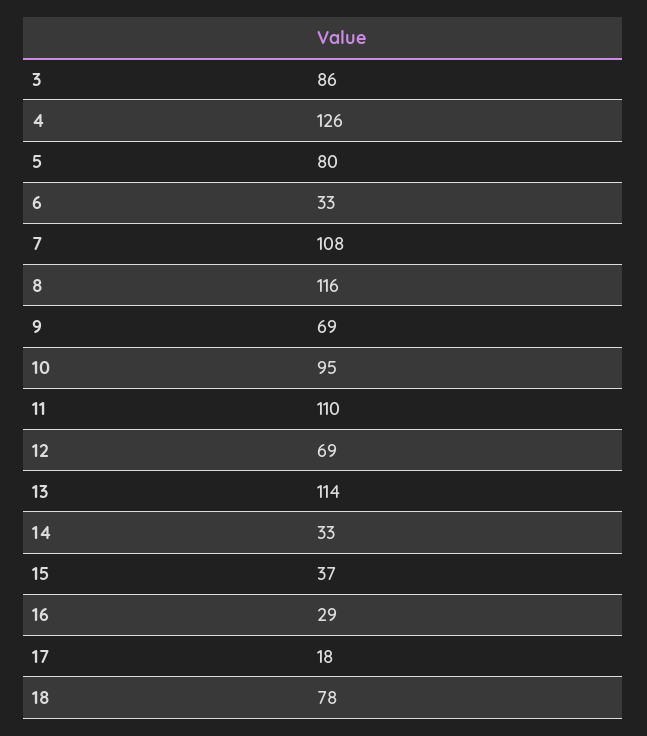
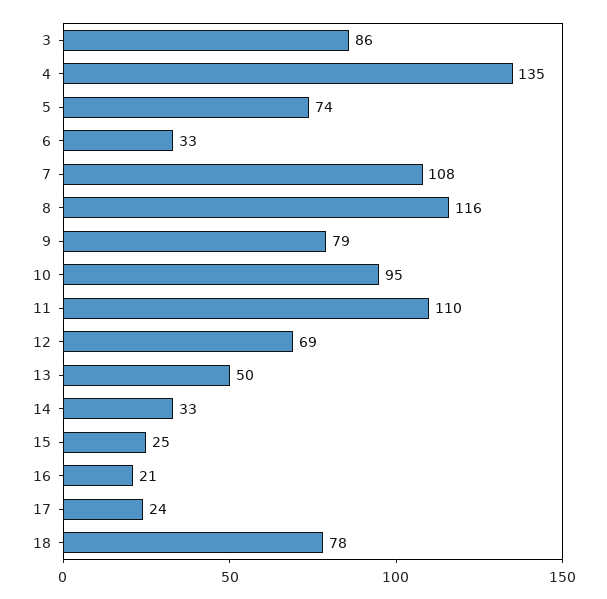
4: 126 -> 135
5: 80 -> 74
9: 69 -> 79
13: 114 -> 50
15: 37 -> 25
16: 29 -> 21
17: 18 -> 24

